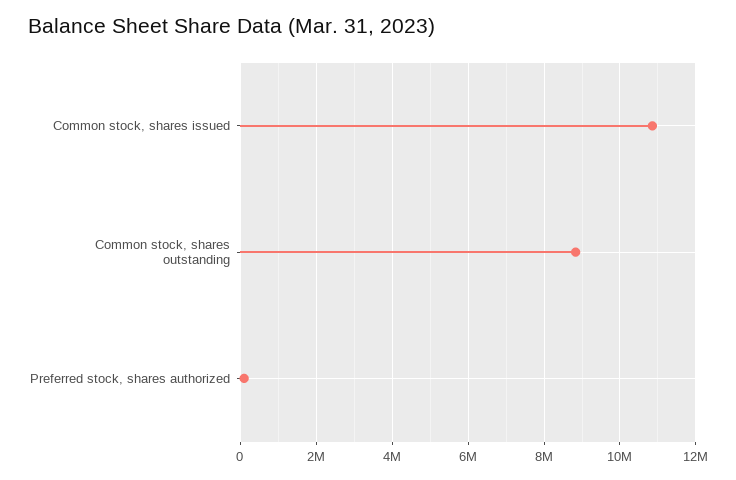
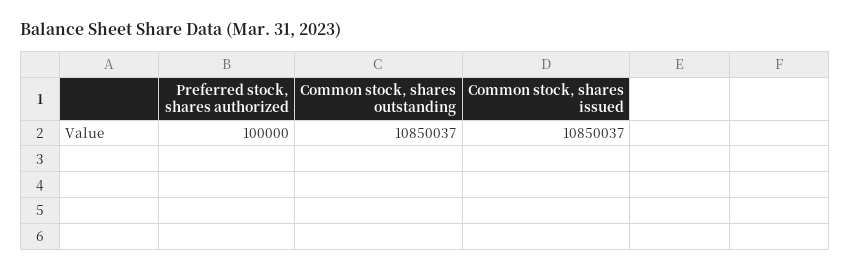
Common stock, shares outstanding: 8800000 -> 10850037

